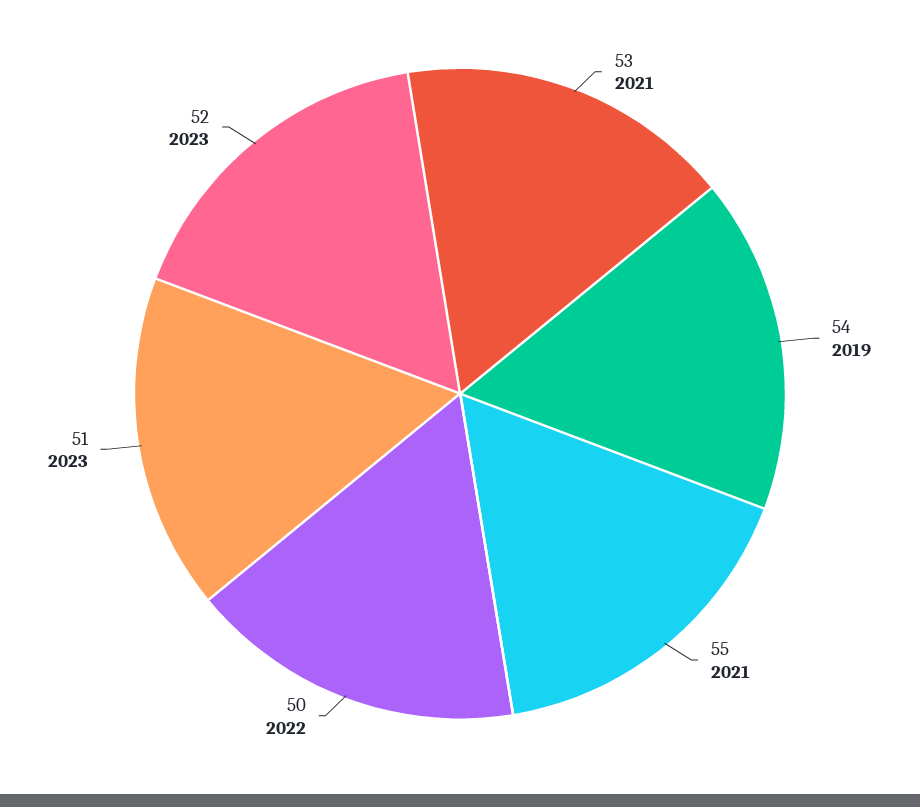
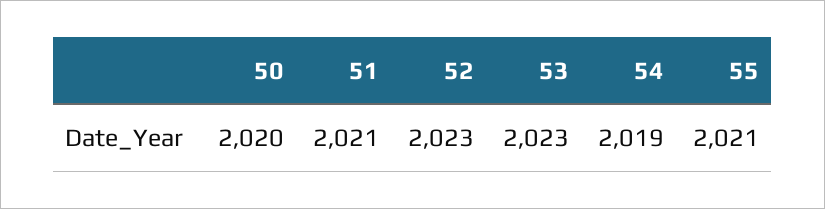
53: 2021 -> 2023
50: 2022 -> 2020
51: 2023 -> 2021

